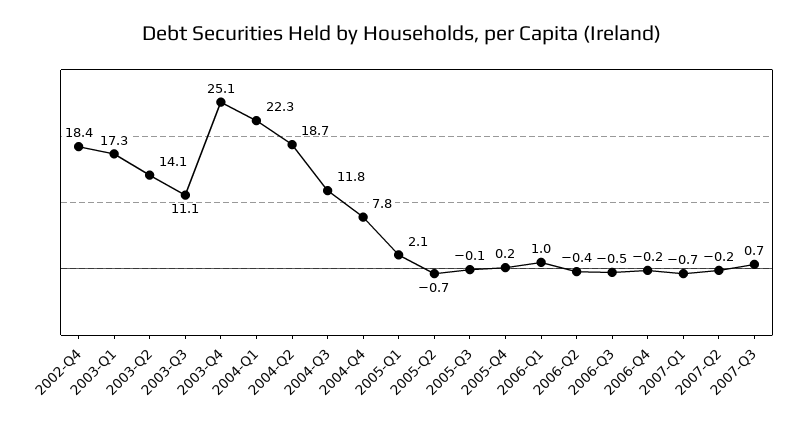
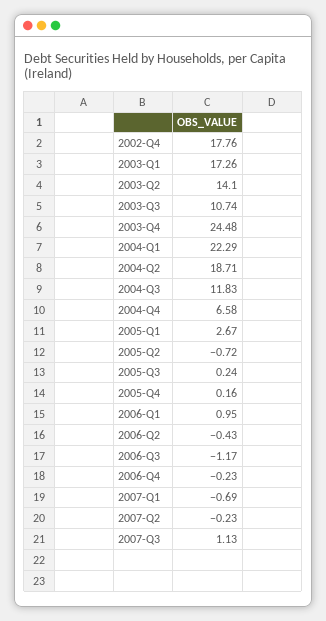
2002-Q4: 18.4 -> 17.76
2003-Q3: 11.1 -> 10.74
2003-Q4: 25.1 -> 24.48
2004-Q4: 7.8 -> 6.58
2005-Q1: 2.1 -> 2.67
2005-Q3: -0.1 -> 0.24
2006-Q3: -0.5 -> -1.17
2007-Q3: 0.7 -> 1.13

